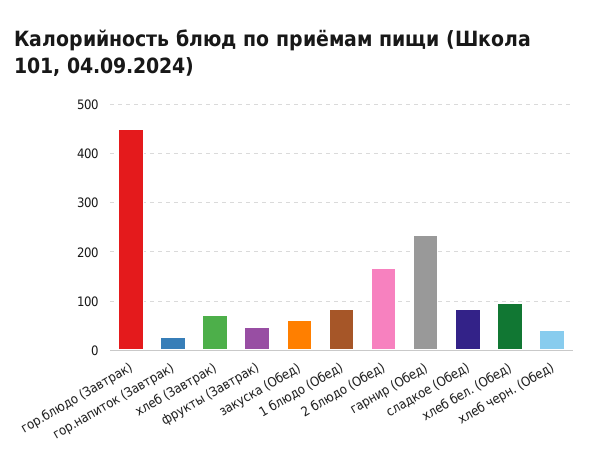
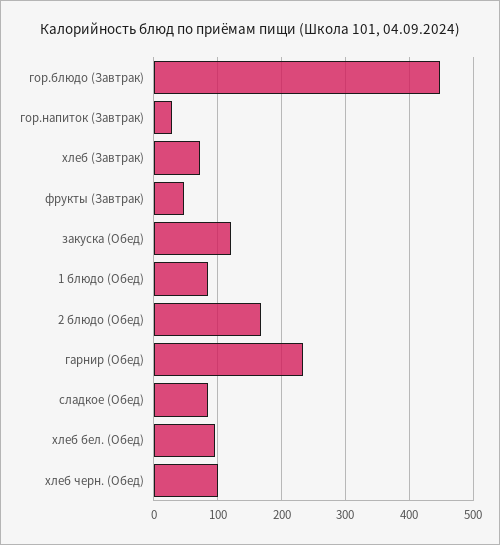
закуска (Обед): 60 -> 120
хлеб черн. (Обед): 40 -> 100

